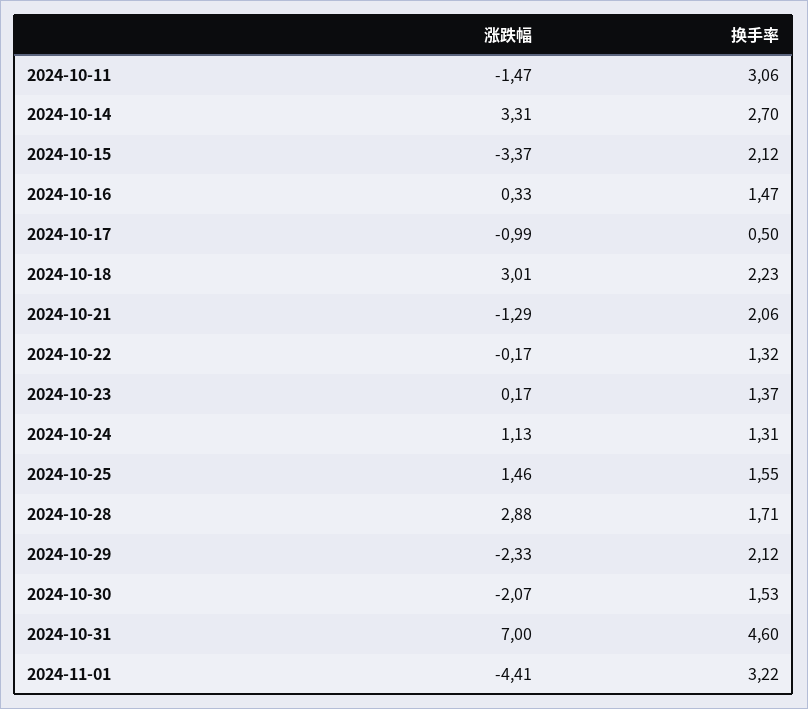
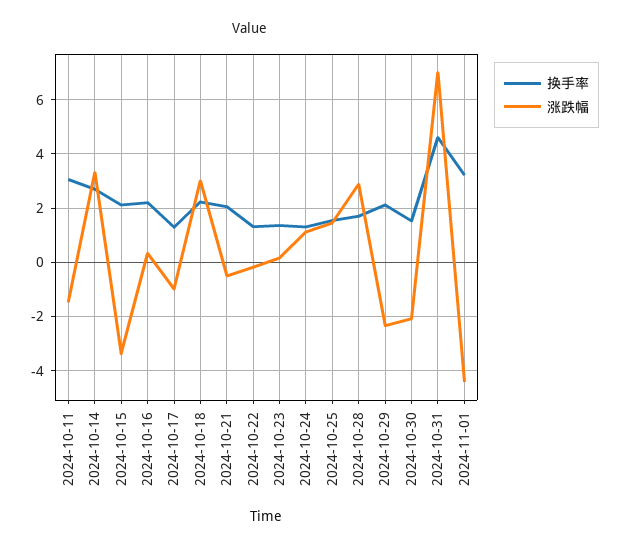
换手率, 2024-10-16: 1.47 -> 2.25
换手率, 2024-10-17: 0.5 -> 1.25
涨跌幅, 2024-10-21: -1.29 -> -0.5

